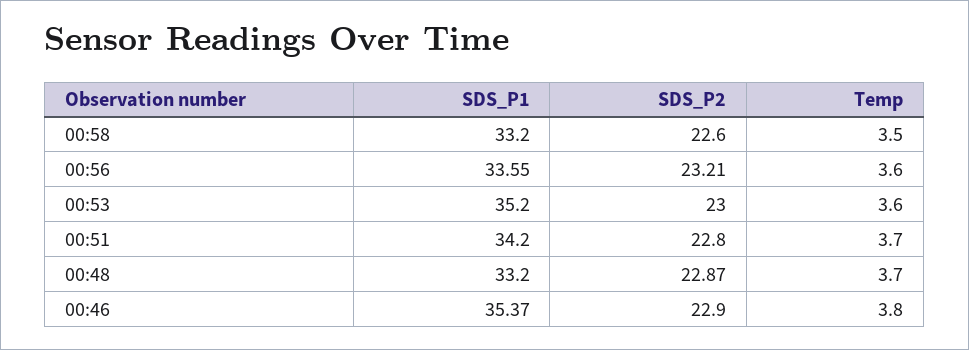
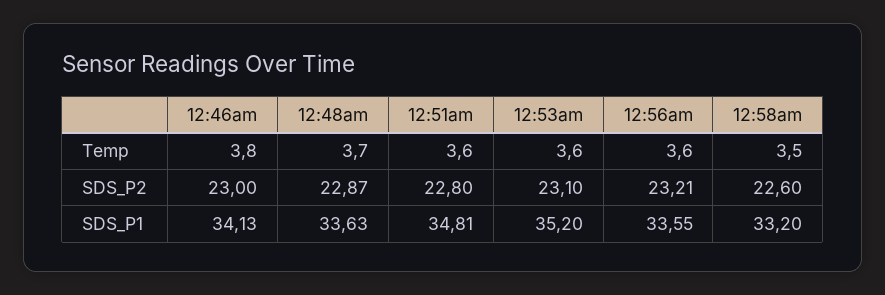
SDS_P2, 00:53: 23 -> 23.1
SDS_P1, 00:51: 34.2 -> 34.81
Temp, 00:51: 3.7 -> 3.6
SDS_P1, 00:48: 33.2 -> 33.63
SDS_P1, 00:46: 35.37 -> 34.13
SDS_P2, 00:46: 22.9 -> 23

